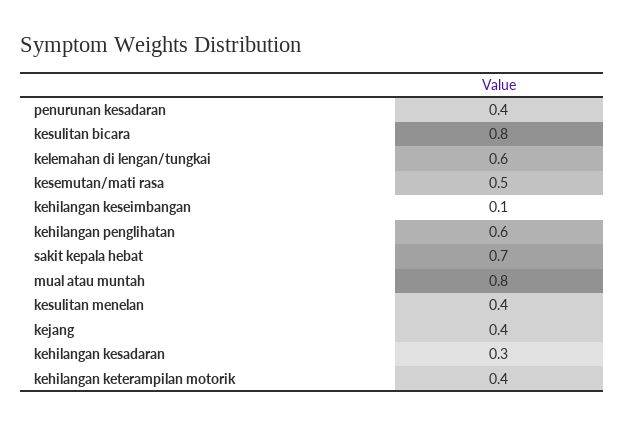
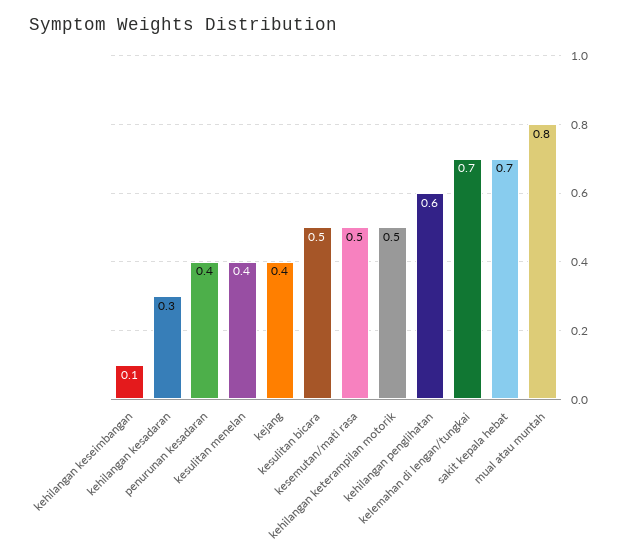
kesulitan bicara: 0.8 -> 0.5
kelemahan di lengan/tungkai: 0.6 -> 0.7
kehilangan keterampilan motorik: 0.4 -> 0.5

